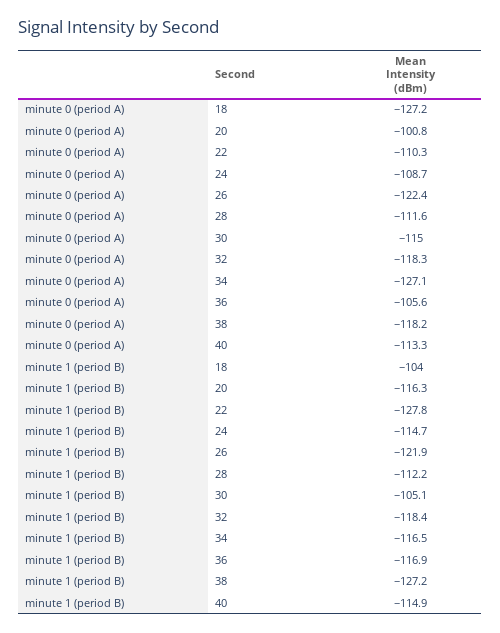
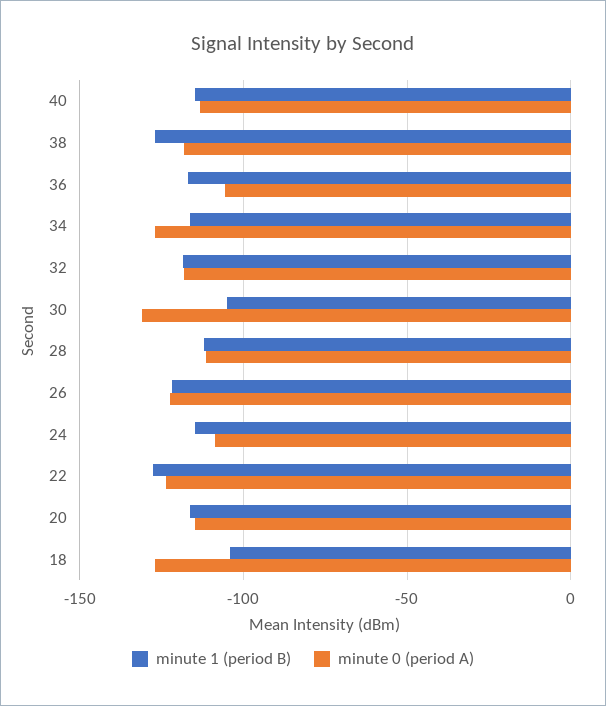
minute 0 (period A), 20: -100.8 -> -115
minute 0 (period A), 22: -110.3 -> -125
minute 0 (period A), 30: -115 -> -130

